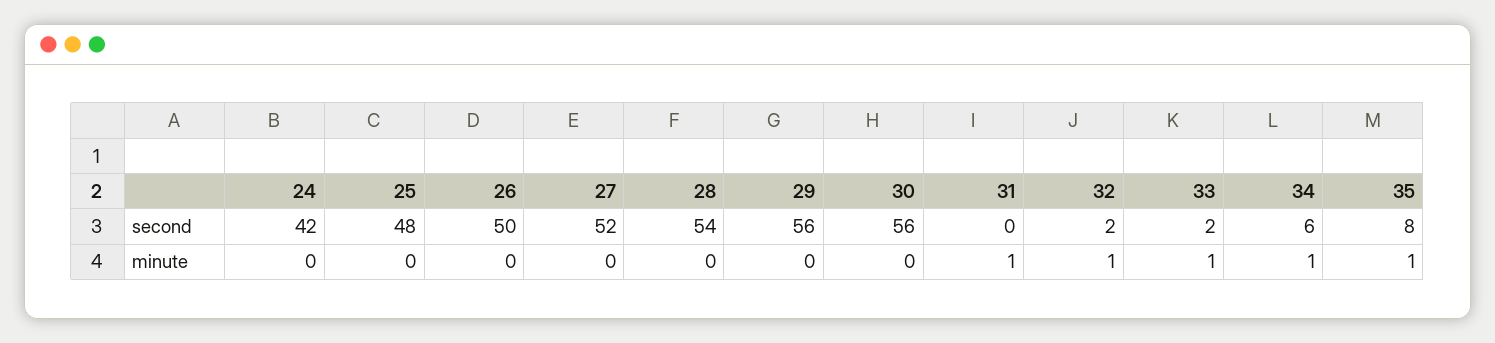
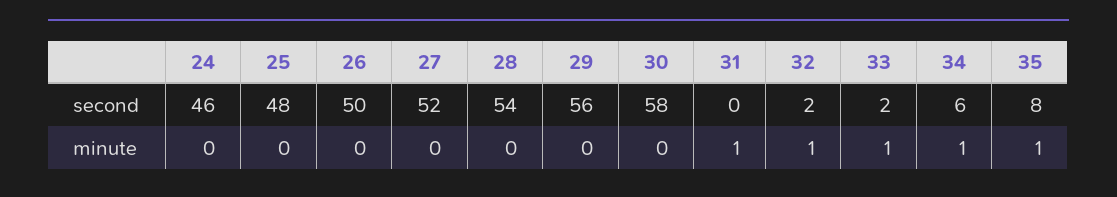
24, second: 42 -> 46
30, second: 56 -> 58

